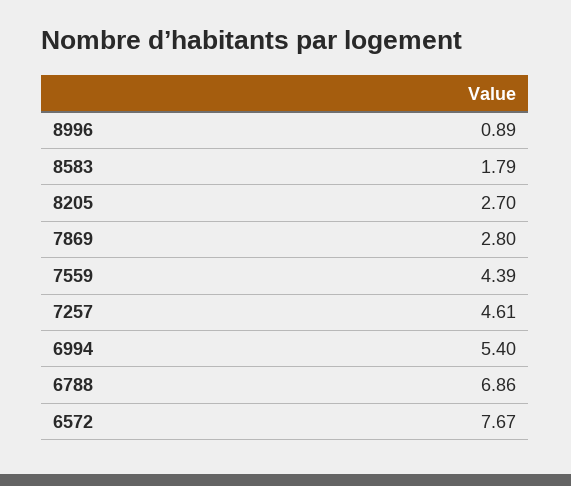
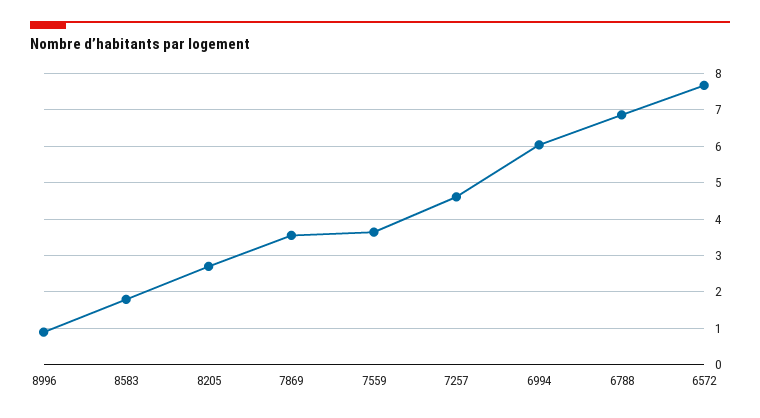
7869: 2.8 -> 3.6
7559: 4.39 -> 3.6
6994: 5.4 -> 6

